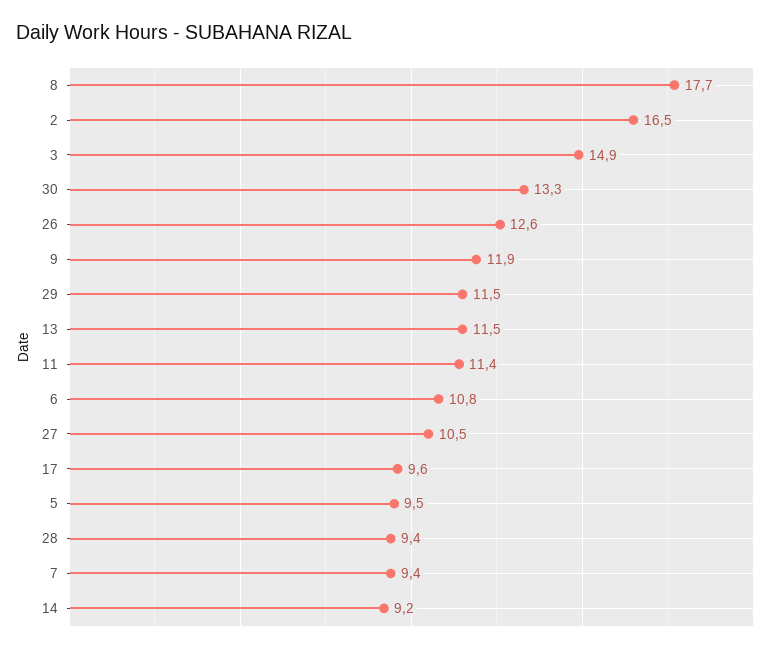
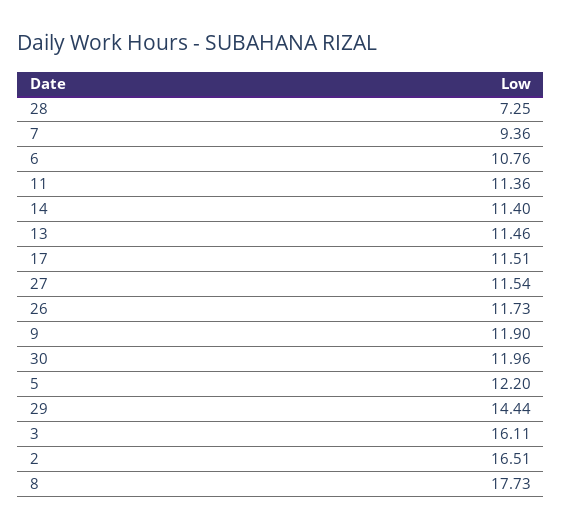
3: 14.9 -> 16.11
30: 13.3 -> 11.96
26: 12.6 -> 11.73
29: 11.5 -> 14.44
27: 10.5 -> 11.54
17: 9.6 -> 11.51
5: 9.5 -> 12.2
28: 9.4 -> 7.25
14: 9.2 -> 11.4

